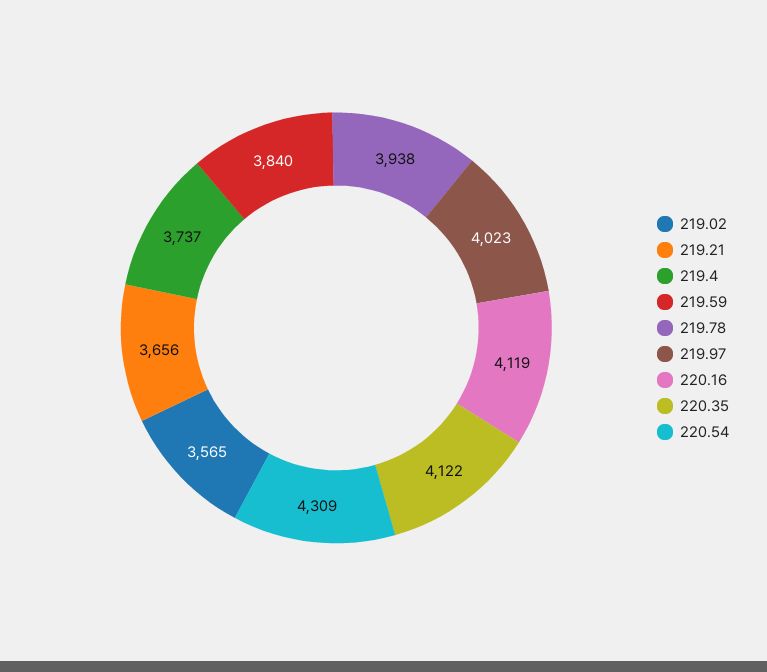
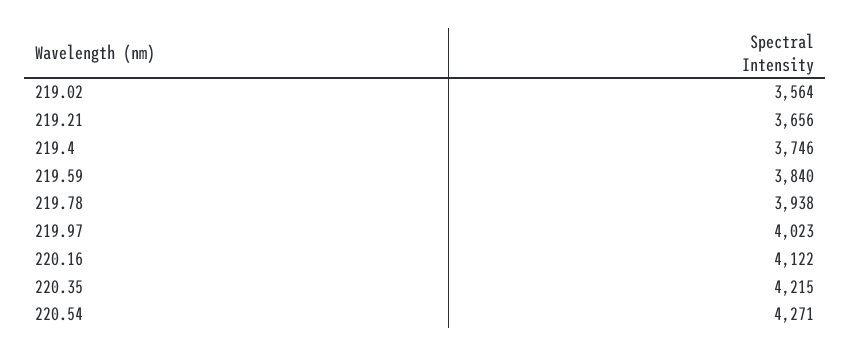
219.02: 3565 -> 3564
219.4: 3737 -> 3746
220.16: 4119 -> 4122
220.35: 4122 -> 4215
220.54: 4309 -> 4271

